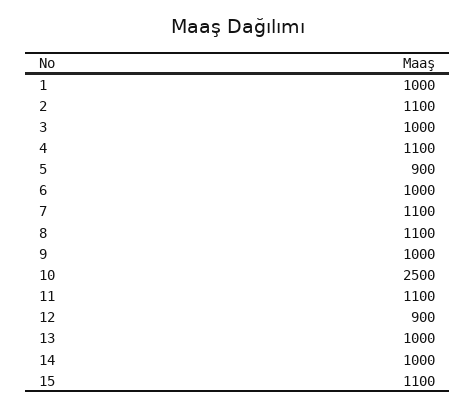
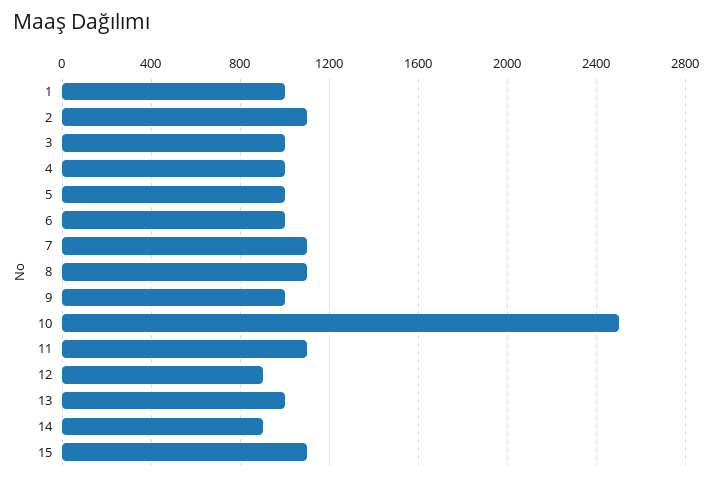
4: 1100 -> 1000
5: 900 -> 1000
14: 1000 -> 900

